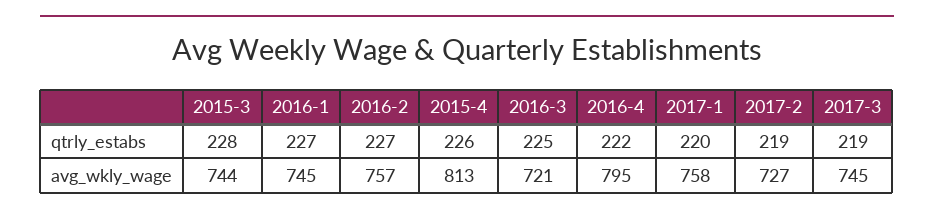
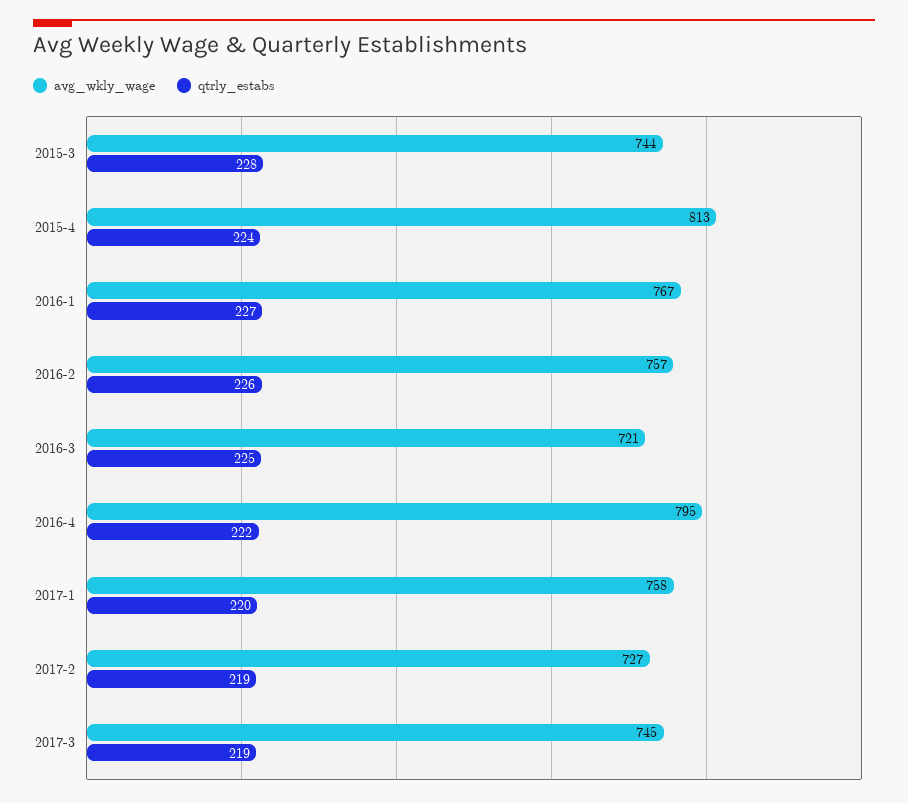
qtrly_estabs, 2016-2: 227 -> 226
qtrly_estabs, 2015-4: 226 -> 224
avg_wkly_wage, 2016-1: 745 -> 767

